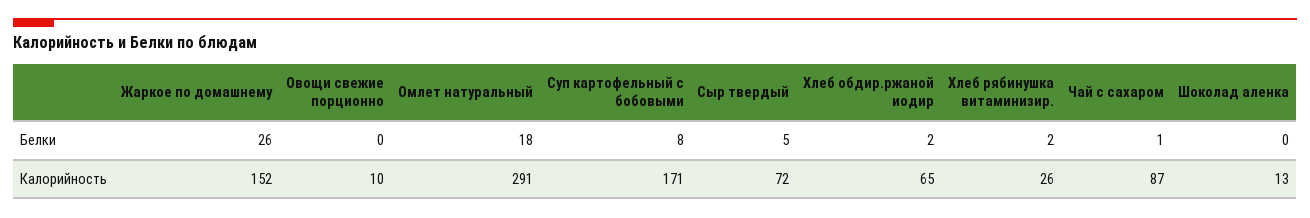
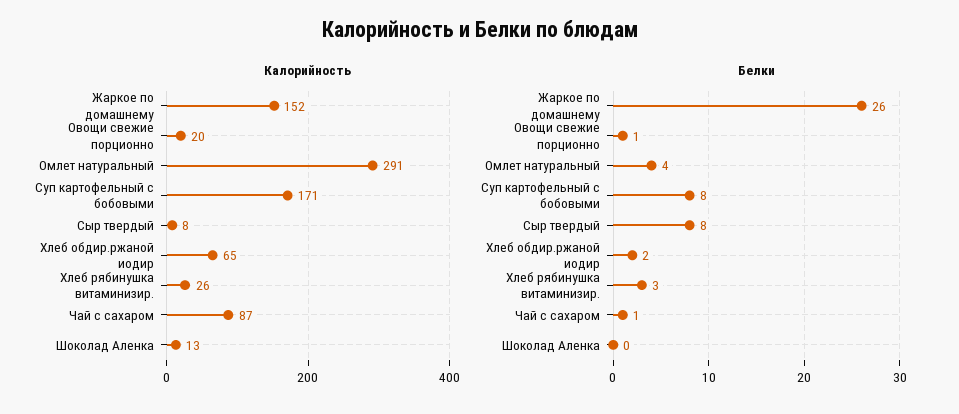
Белки, Овощи свежие порционно: 0 -> 1
Белки, Омлет натуральный: 18 -> 4
Белки, Сыр твердый: 5 -> 8
Белки, Хлеб рябинушка витаминизир.: 2 -> 3
Калорийность, Овощи свежие порционно: 10 -> 20
Калорийность, Сыр твердый: 72 -> 8

